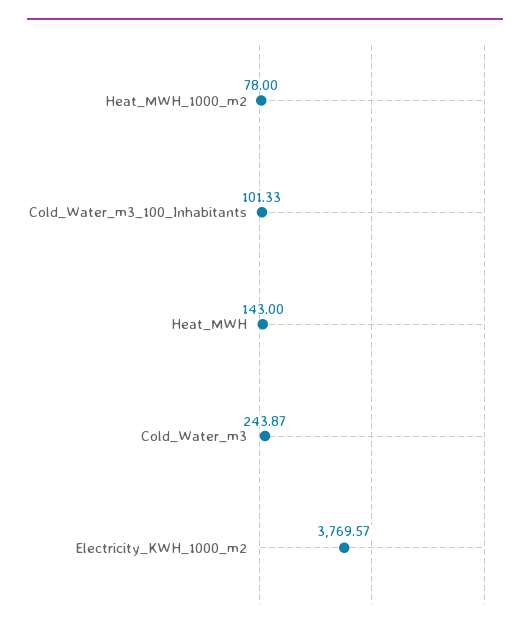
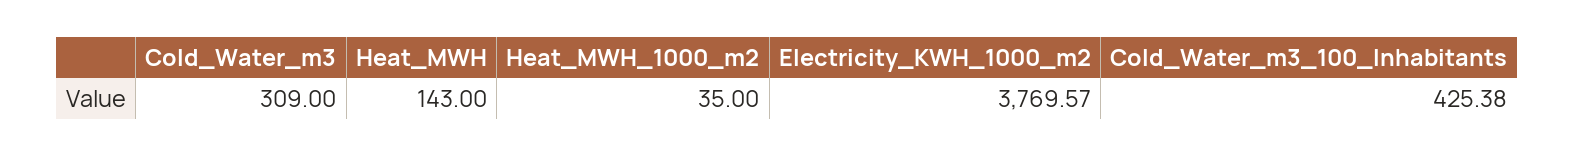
Heat_MWH_1000_m2: 78 -> 35
Cold_Water_m3_100_Inhabitants: 101.33 -> 425.38
Cold_Water_m3: 243.87 -> 309

